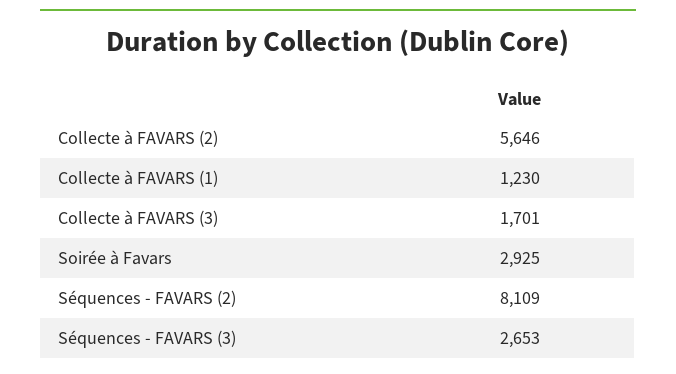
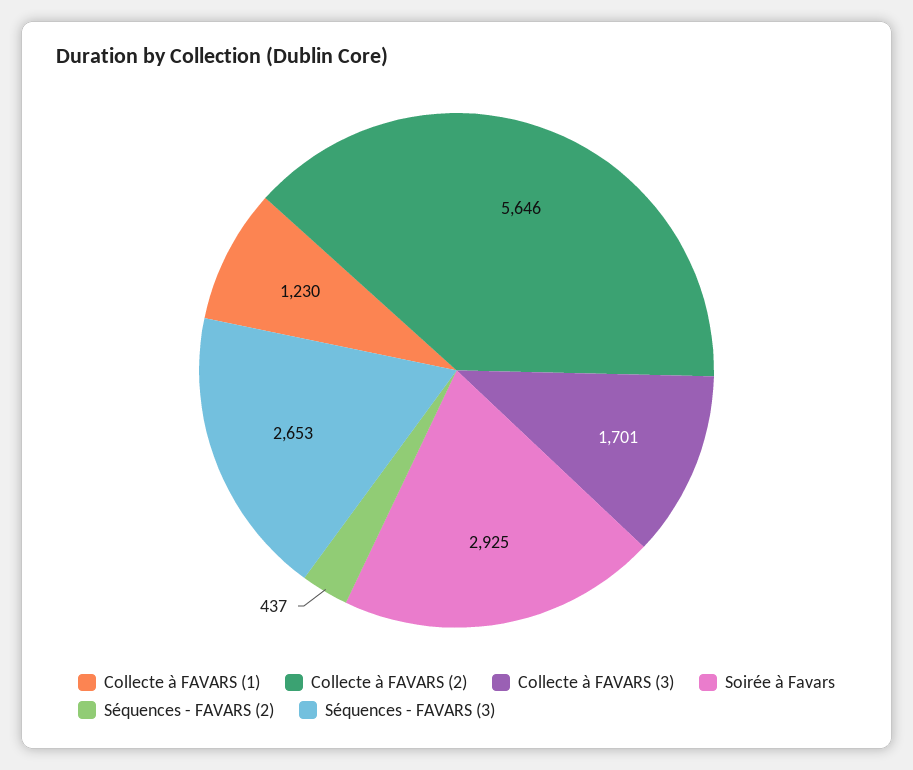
Séquences - FAVARS (2): 8109 -> 437

